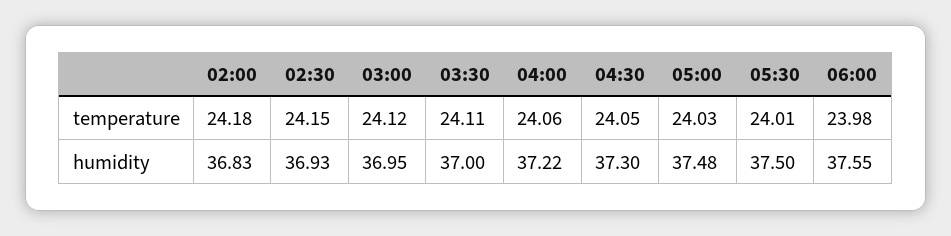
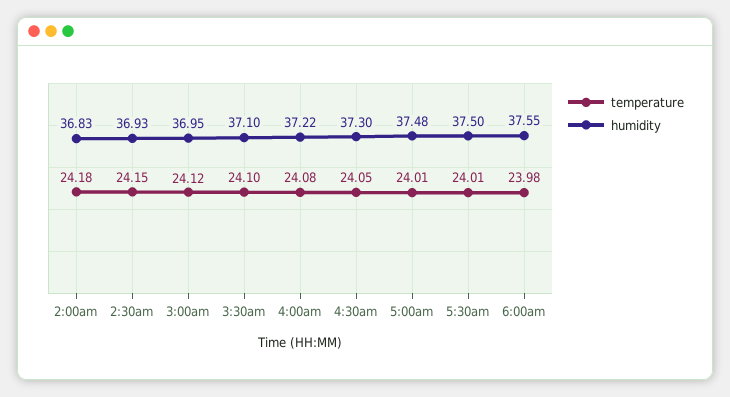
temperature, 03:30: 24.11 -> 24.1
temperature, 04:00: 24.06 -> 24.08
temperature, 05:00: 24.03 -> 24.01
humidity, 03:30: 37 -> 37.1

